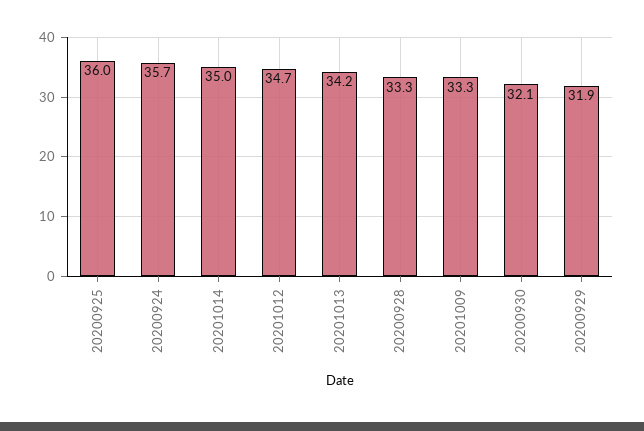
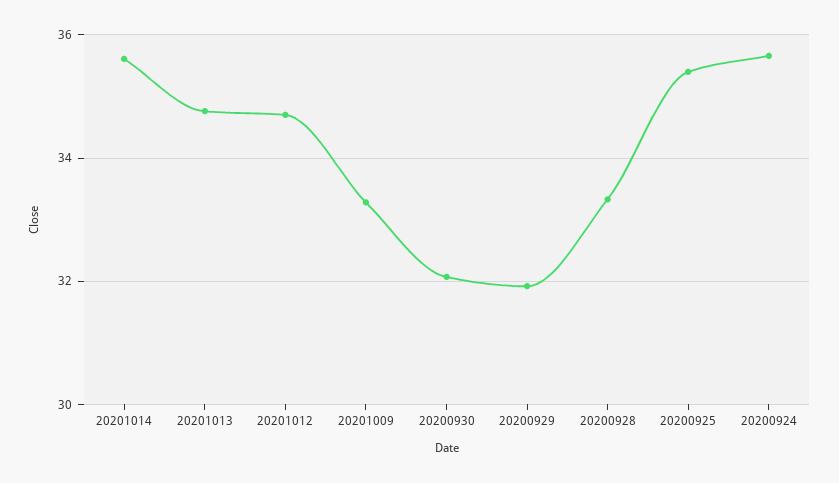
20200925: 36 -> 35.4
20201014: 35 -> 35.6
20201013: 34.2 -> 34.8

